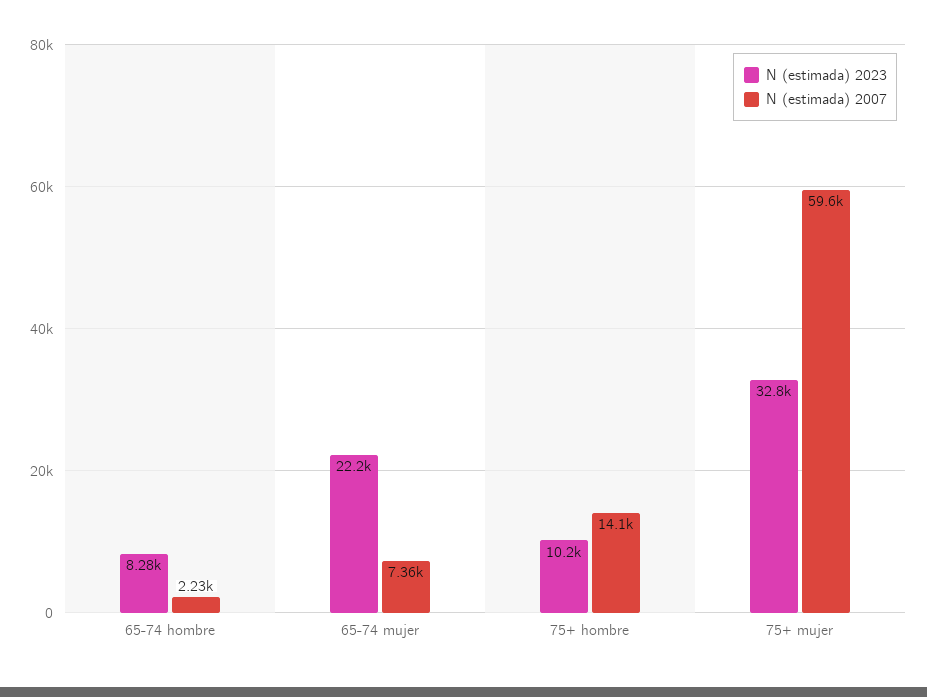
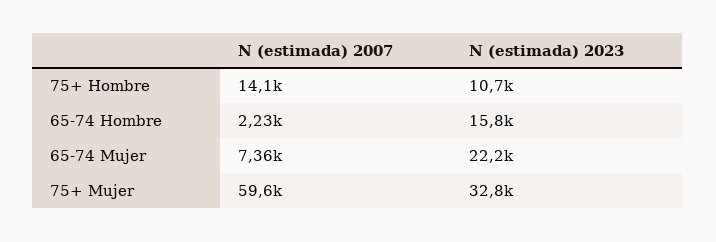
N (estimada) 2023, 65-74 hombre: 8280 -> 15800
N (estimada) 2023, 75+ hombre: 10200 -> 10700

